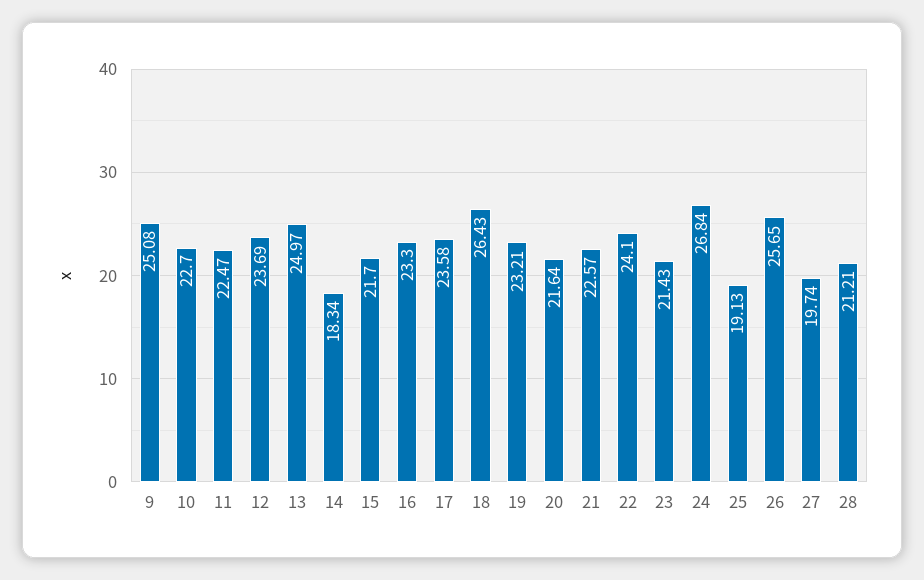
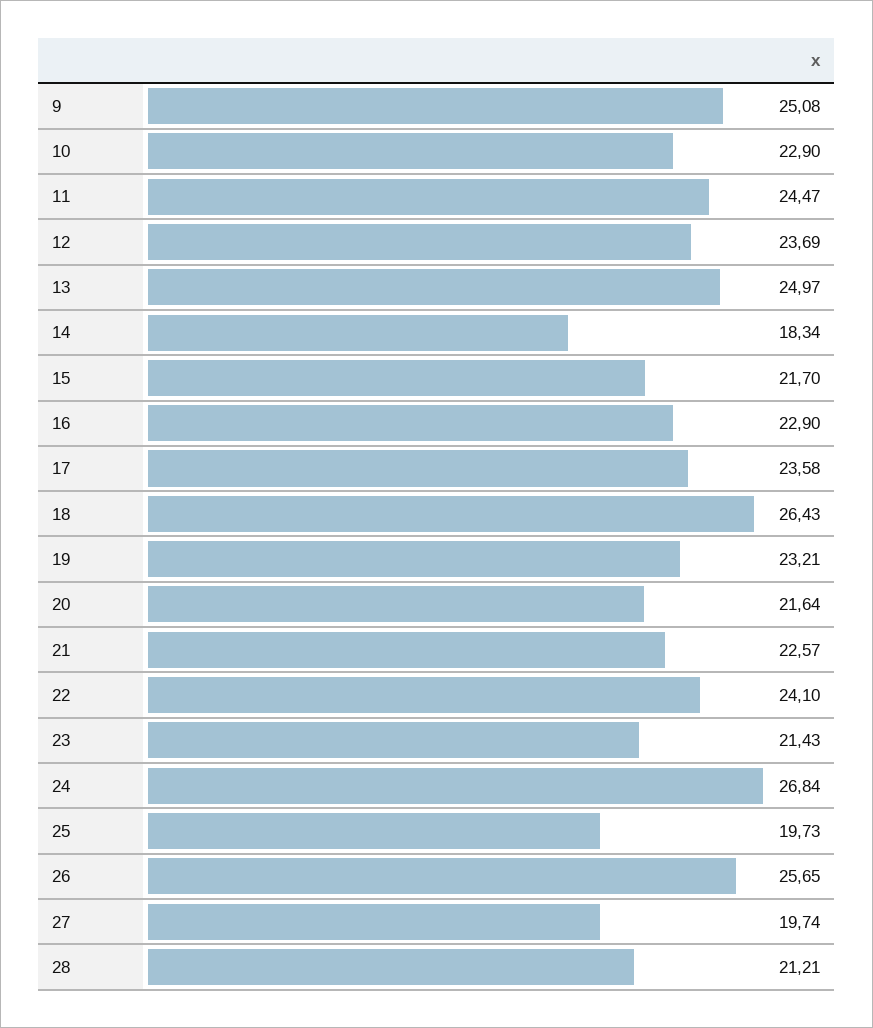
10: 22.7 -> 22.9
11: 22.47 -> 24.47
16: 23.3 -> 22.9
25: 19.13 -> 19.73

